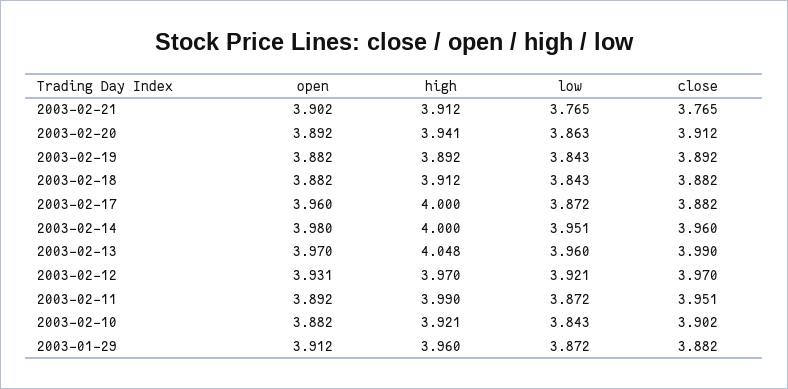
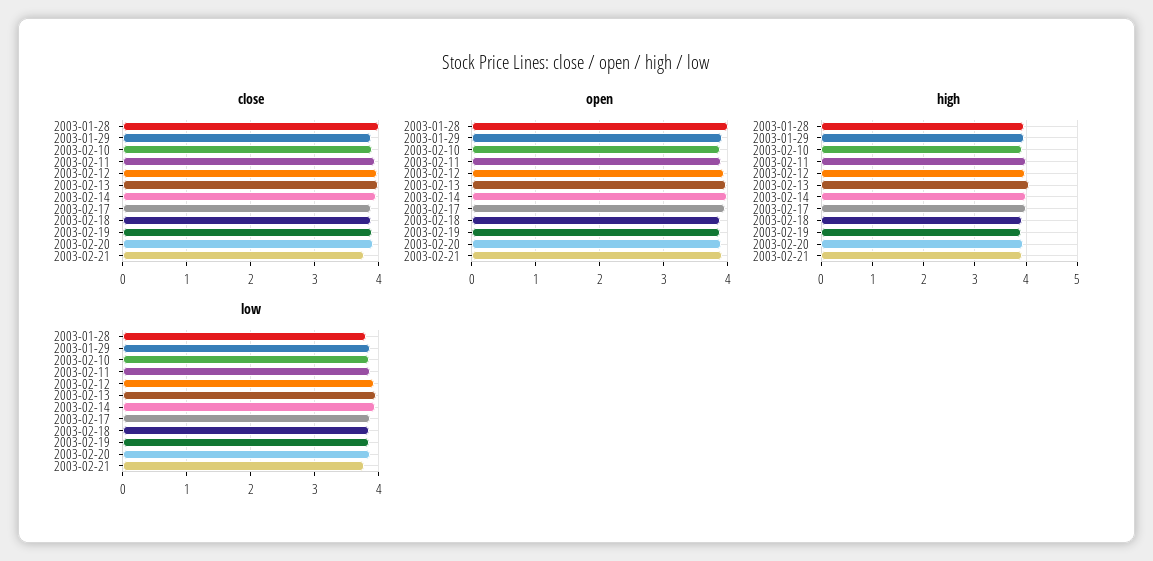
close, 2003-01-28: none -> 4
open, 2003-01-28: none -> 4
high, 2003-01-28: none -> 4
low, 2003-01-28: none -> 3.8

